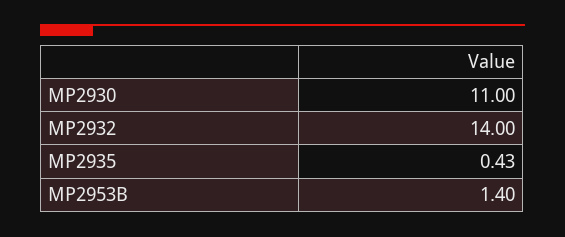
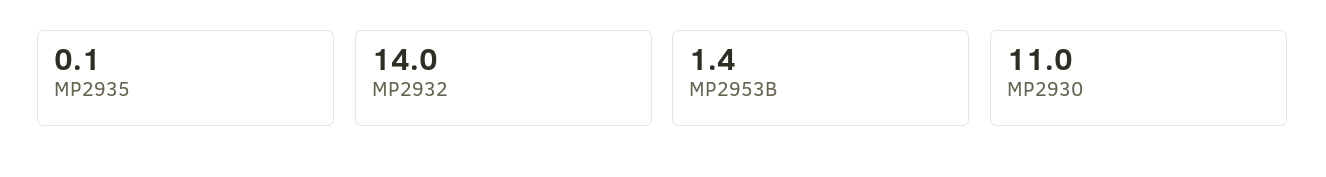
MP2935: 0.43 -> 0.1

